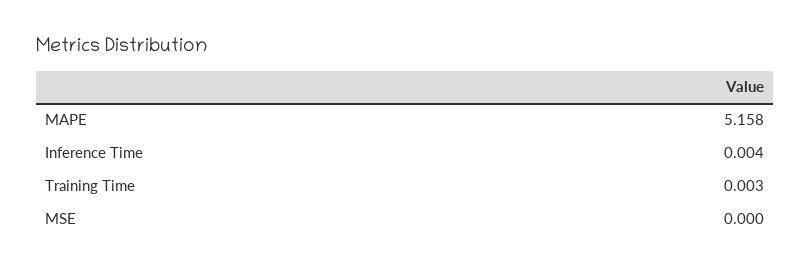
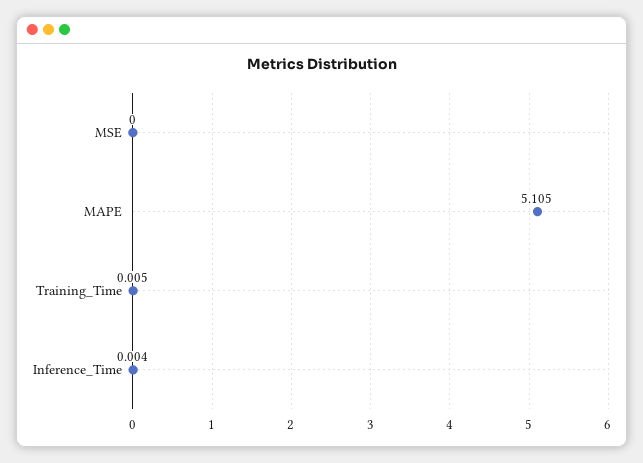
MAPE: 5.158 -> 5.105
Training Time: 0.003 -> 0.005

